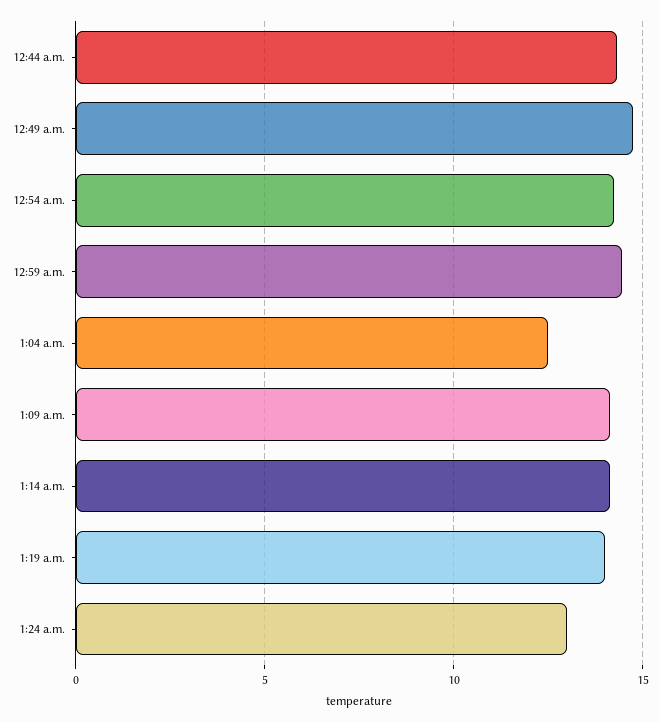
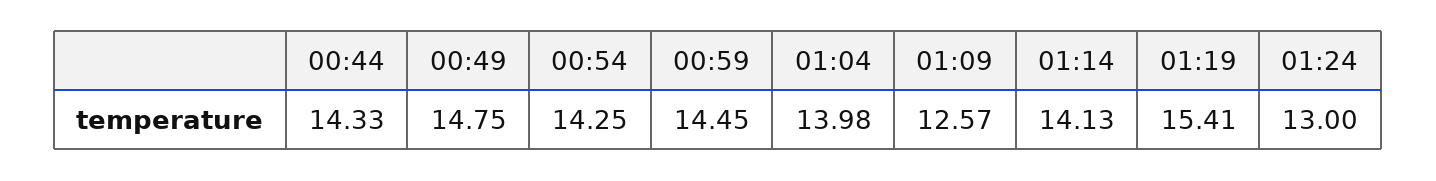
1:04 a.m.: 12.5 -> 13.98
1:09 a.m.: 14 -> 12.57
1:19 a.m.: 14 -> 15.41

